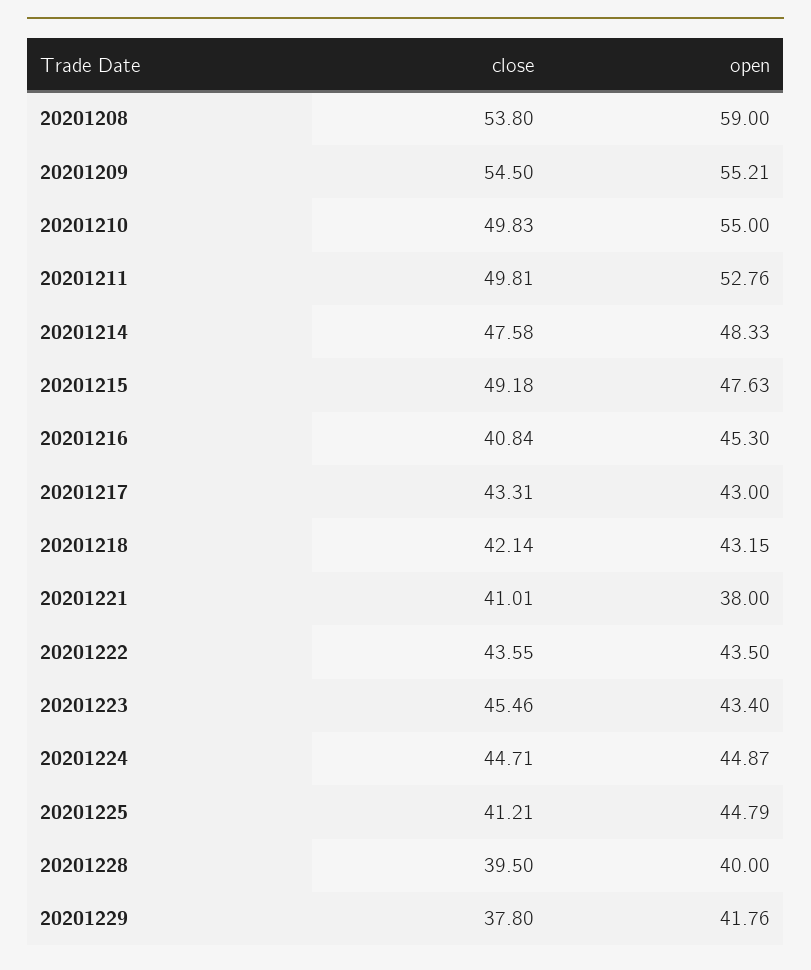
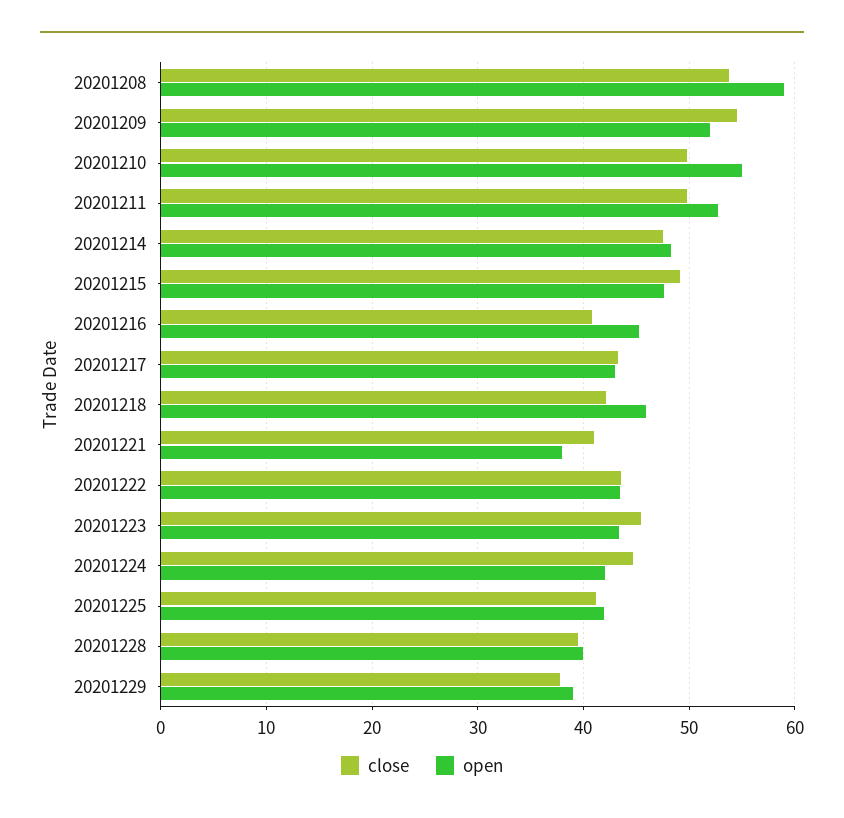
open, 20201209: 55.21 -> 52
open, 20201218: 43.15 -> 46
open, 20201224: 44.87 -> 42
open, 20201225: 44.79 -> 42
open, 20201229: 41.76 -> 39

